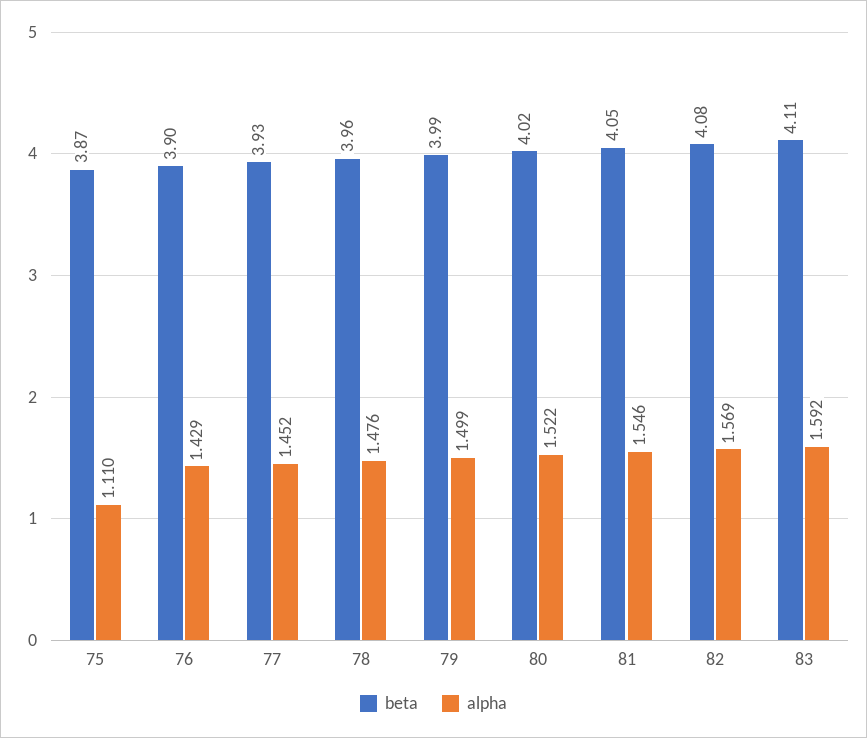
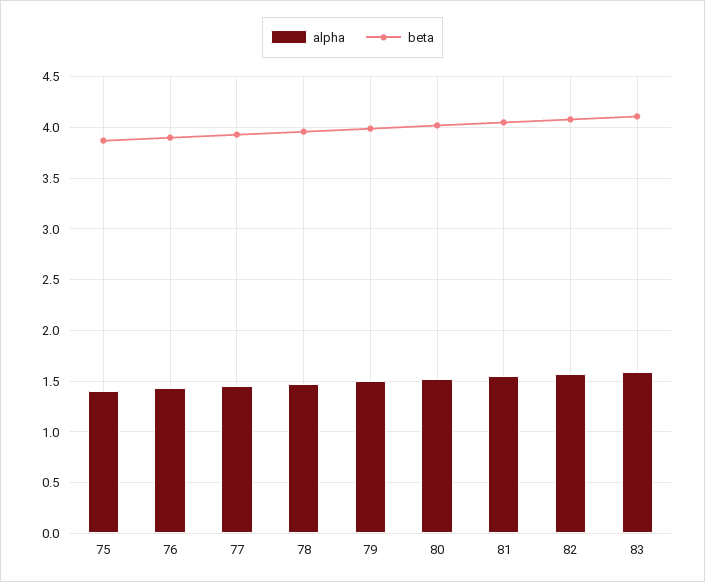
alpha, 75: 1.11 -> 1.4

